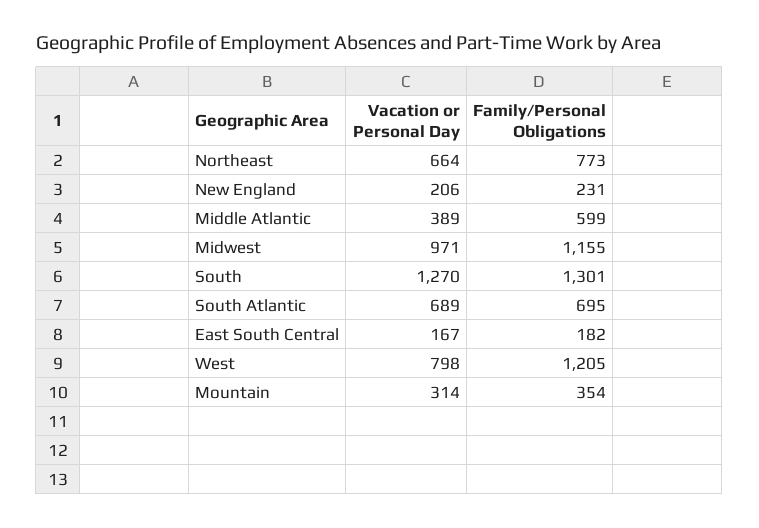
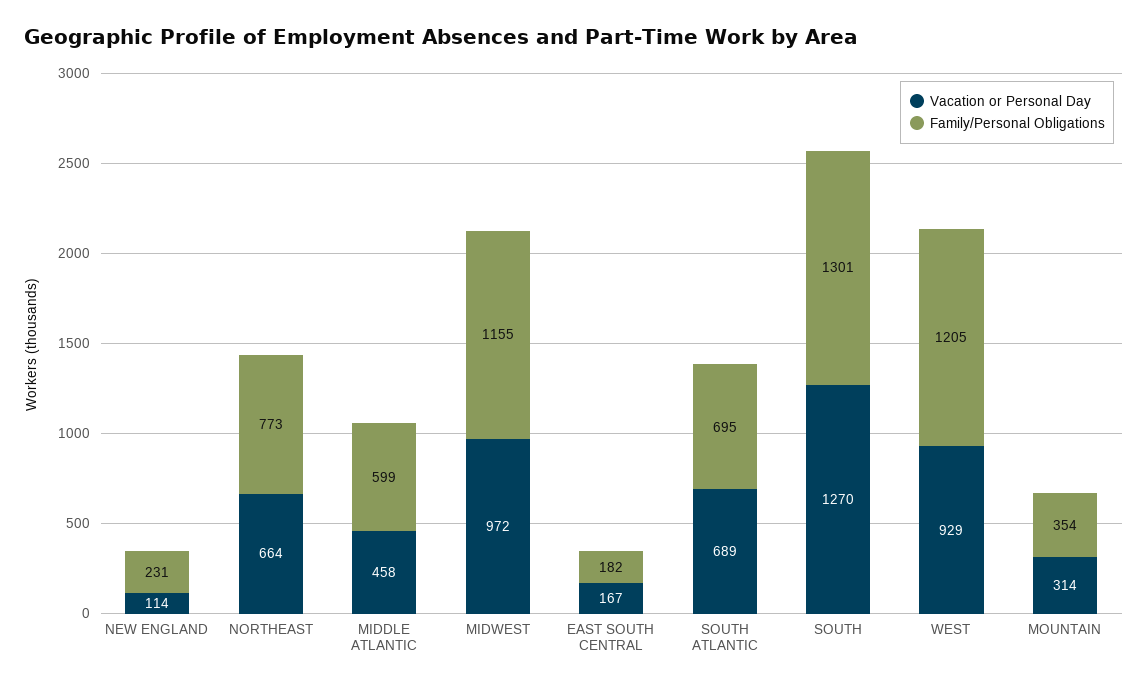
Vacation or Personal Day, New England: 206 -> 114
Vacation or Personal Day, Middle Atlantic: 389 -> 458
Vacation or Personal Day, Midwest: 971 -> 972
Vacation or Personal Day, West: 798 -> 929

